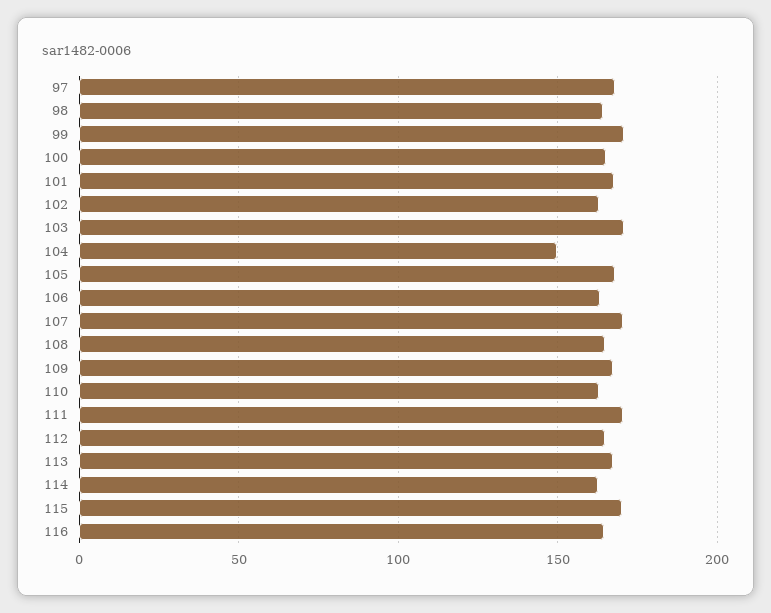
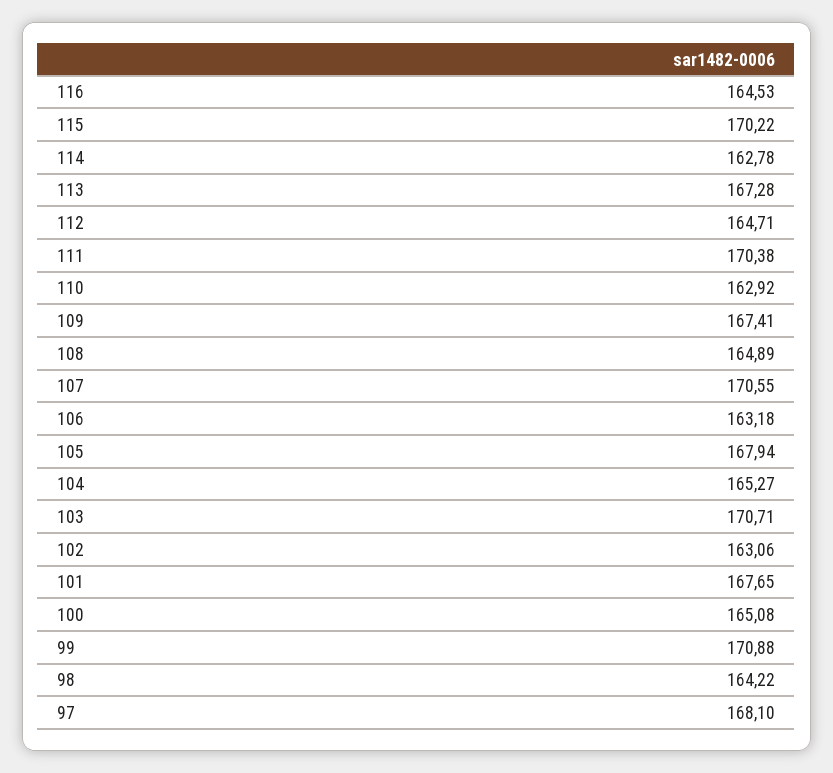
104: 150 -> 165.27

